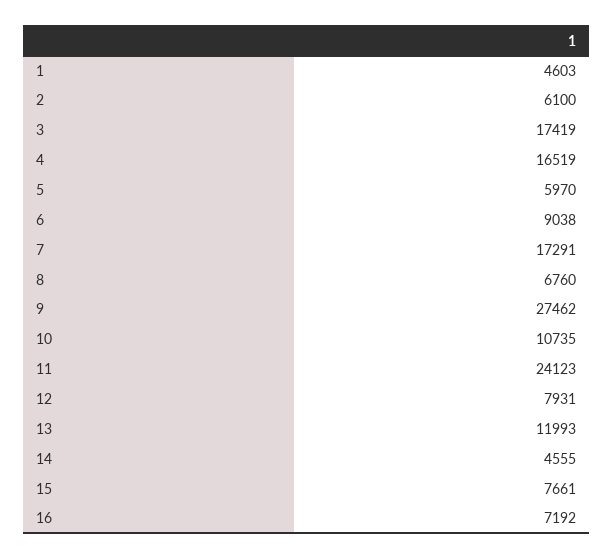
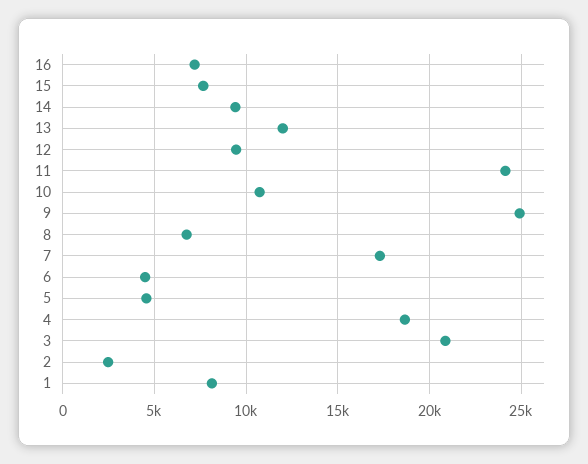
1: 4603 -> 8000
2: 6100 -> 2500
3: 17419 -> 21000
4: 16519 -> 18500
5: 5970 -> 4500
6: 9038 -> 4500
9: 27462 -> 25000
12: 7931 -> 9500
14: 4555 -> 9500

